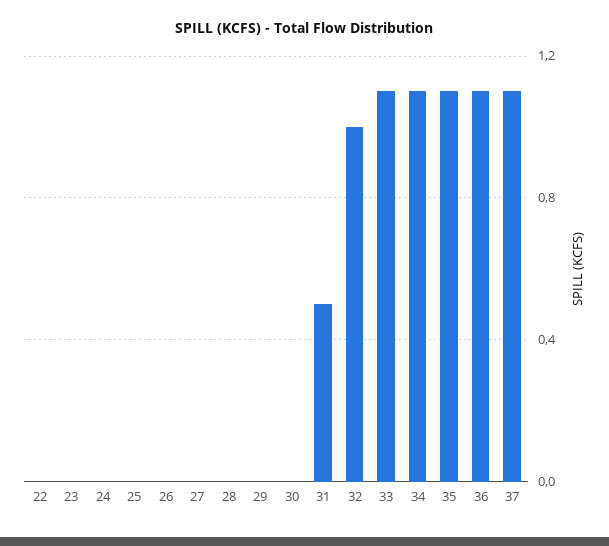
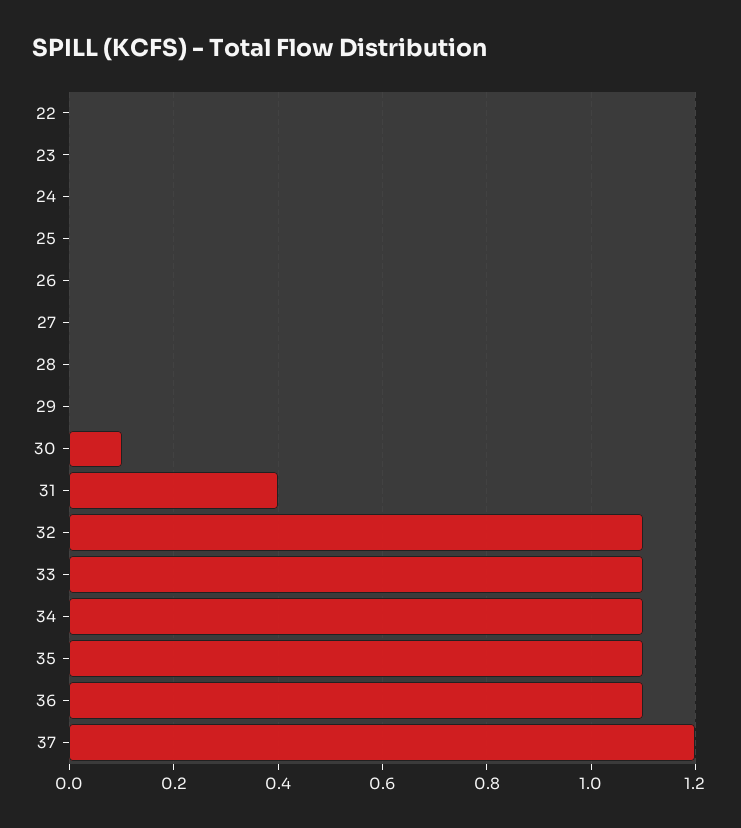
30: 0 -> 0.1
31: 0.5 -> 0.4
32: 1 -> 1.1
37: 1.1 -> 1.2

